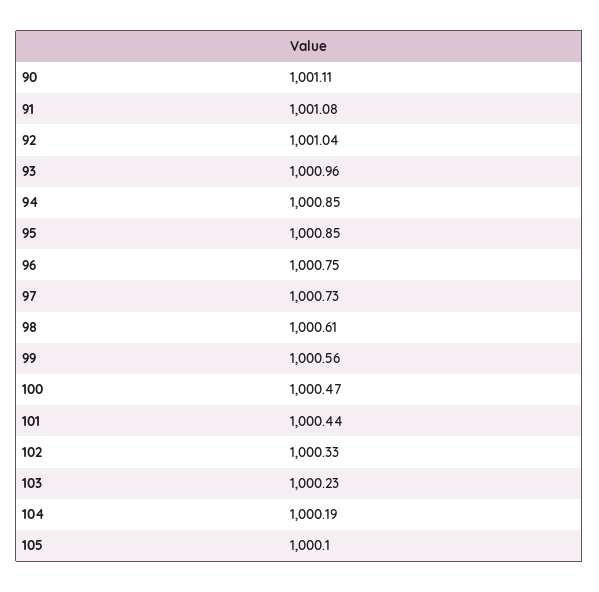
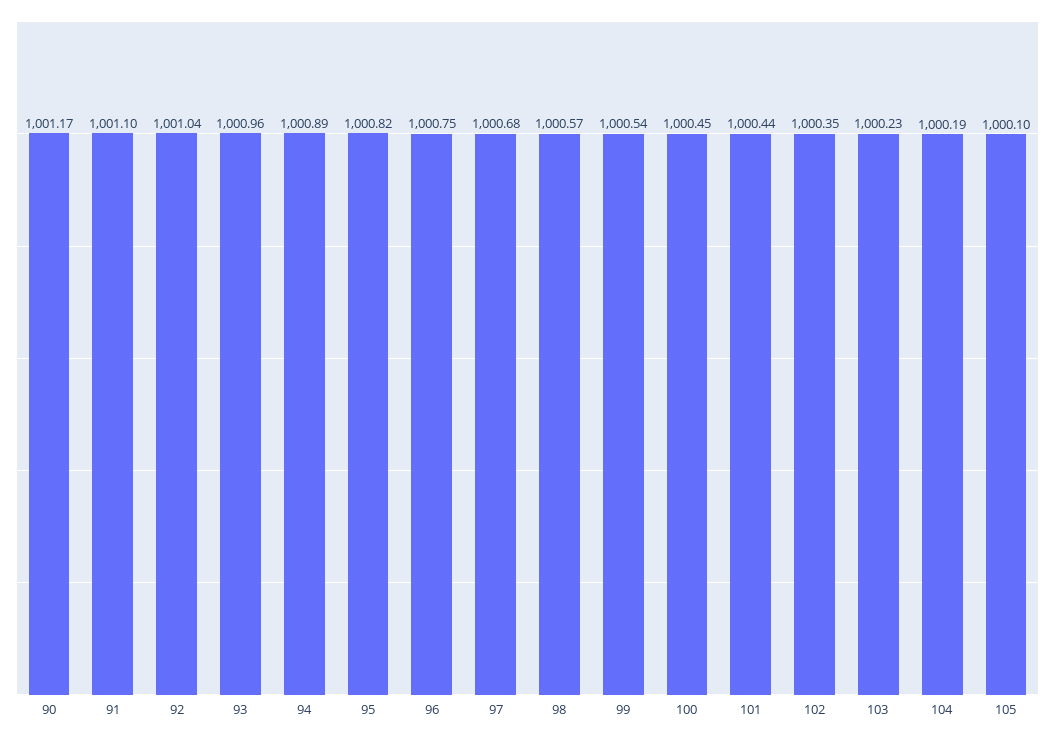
90: 1001.11 -> 1001.17
91: 1001.08 -> 1001.1
94: 1000.85 -> 1000.89
95: 1000.85 -> 1000.82
97: 1000.73 -> 1000.68
98: 1000.61 -> 1000.57
99: 1000.56 -> 1000.54
100: 1000.47 -> 1000.45
102: 1000.33 -> 1000.35

